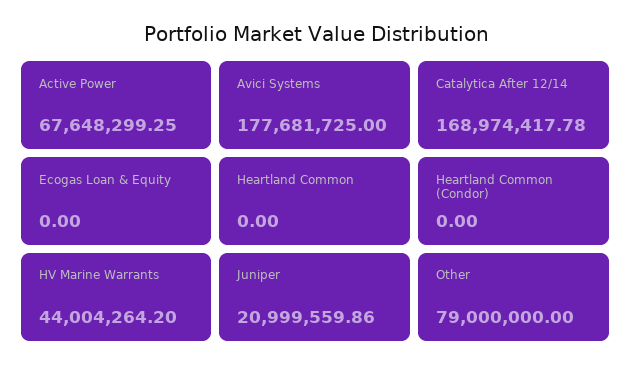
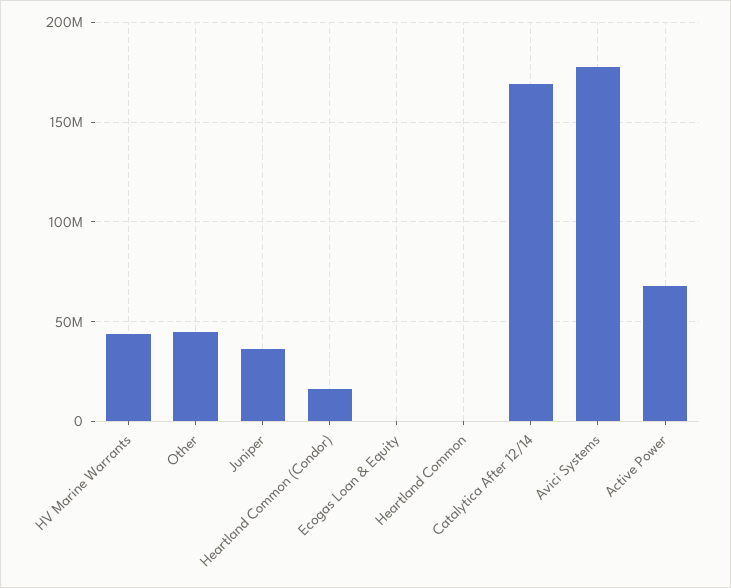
Heartland Common (Condor): 0 -> 15000000
Juniper: 20999559.86 -> 35000000
Other: 79000000 -> 45000000

